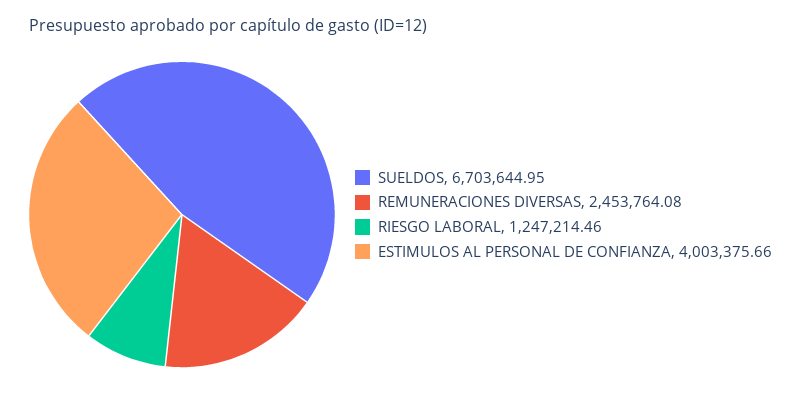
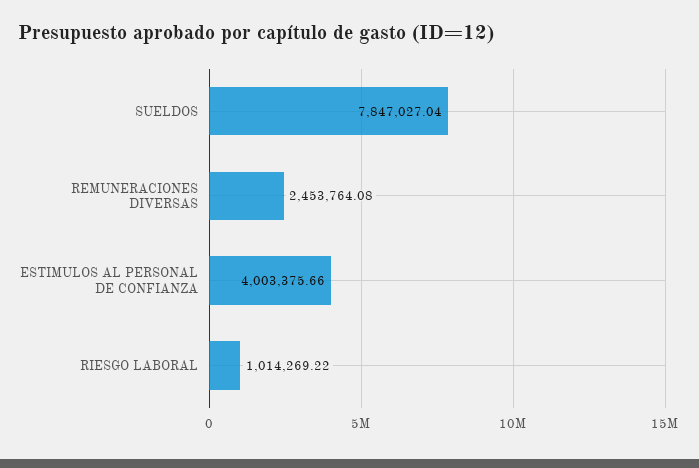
SUELDOS: 6703644.95 -> 7847027.04
RIESGO LABORAL: 1247214.46 -> 1014269.22

